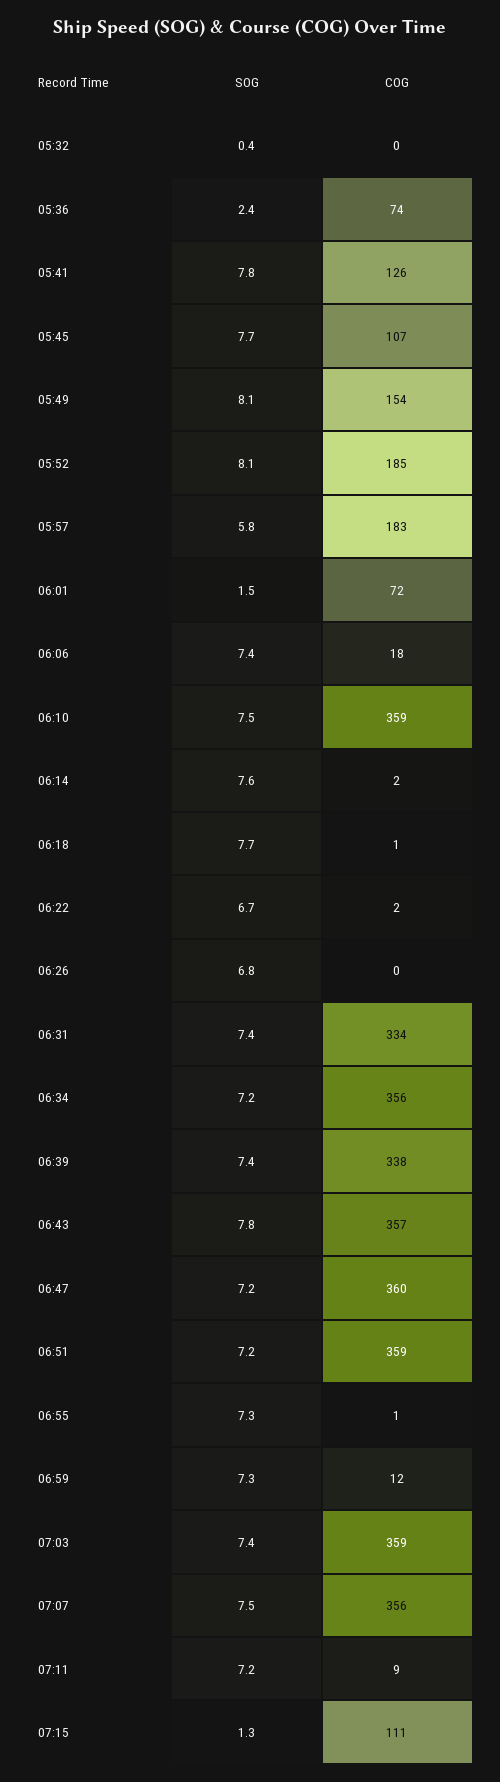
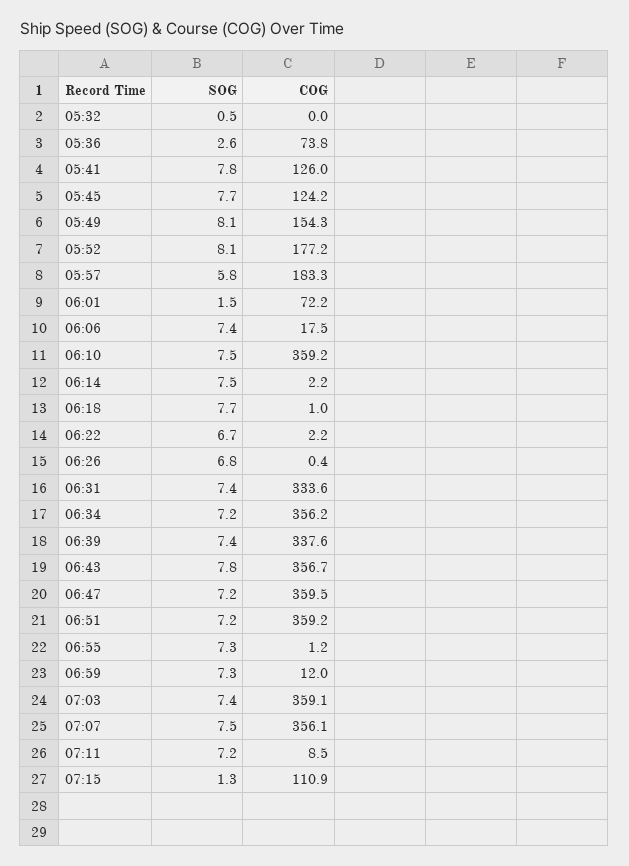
SOG, 05:32: 0.4 -> 0.5
SOG, 05:36: 2.4 -> 2.6
COG, 05:45: 107 -> 124.2
COG, 05:52: 185 -> 177.2
SOG, 06:14: 7.6 -> 7.5

